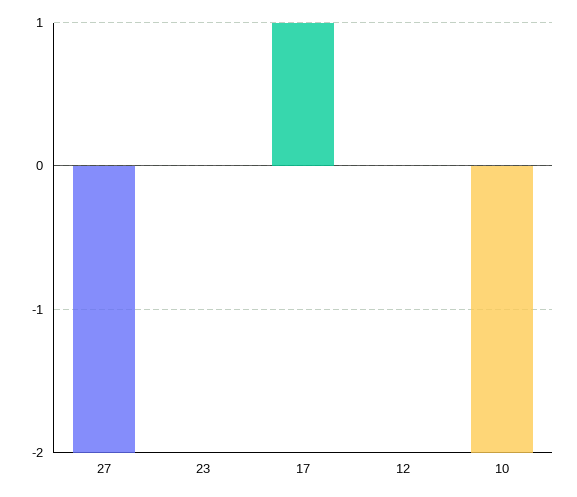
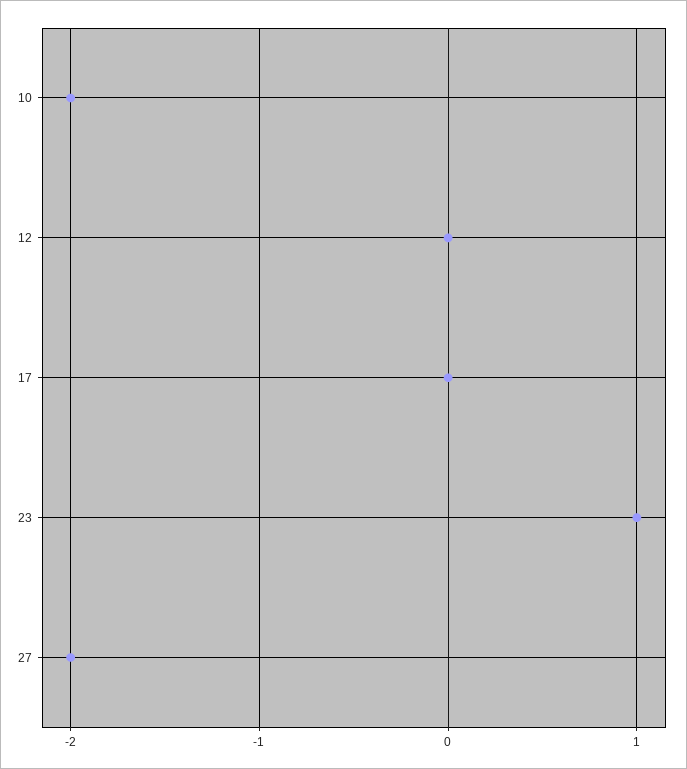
23: 0 -> 1
17: 1 -> 0

